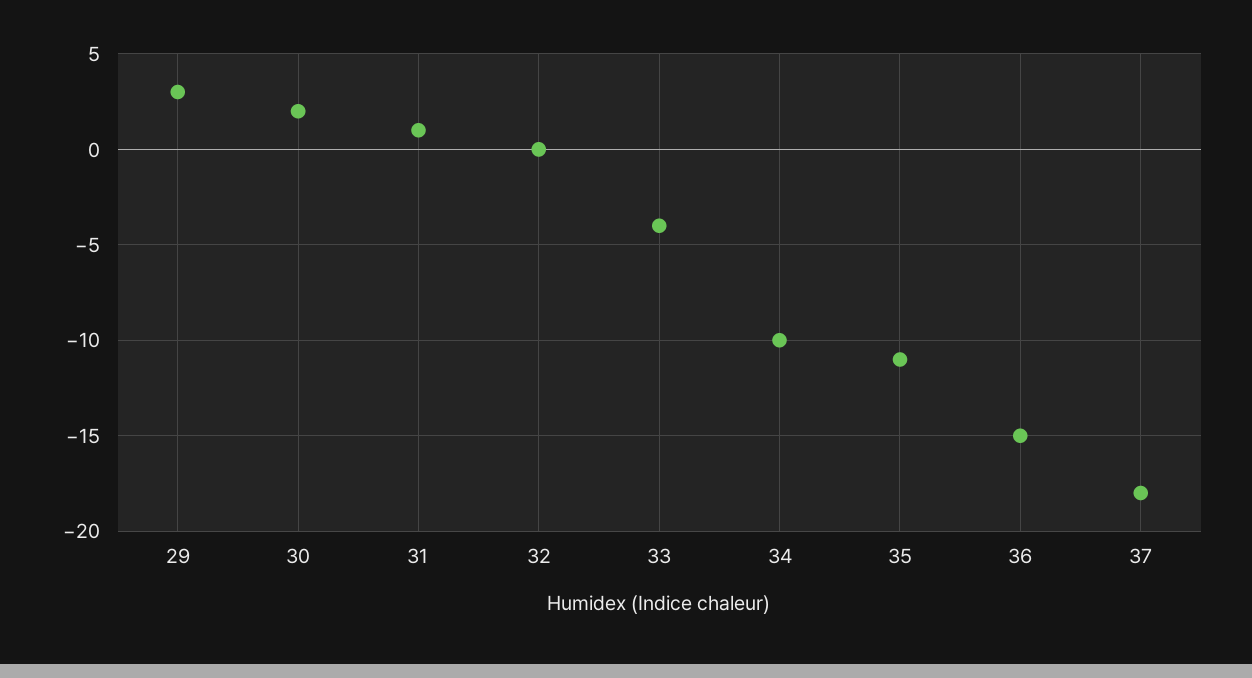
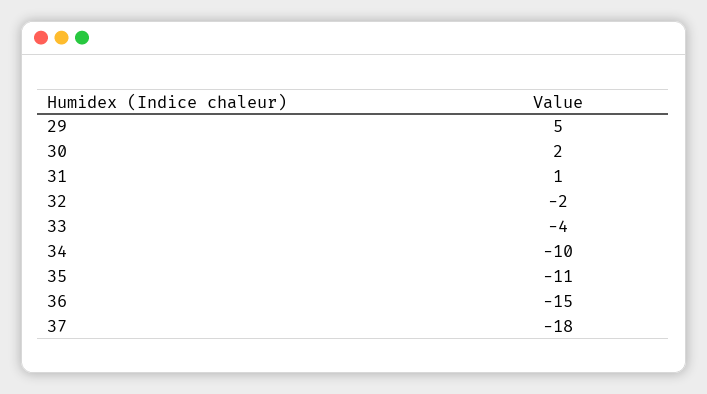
29: 3 -> 5
32: 0 -> -2

